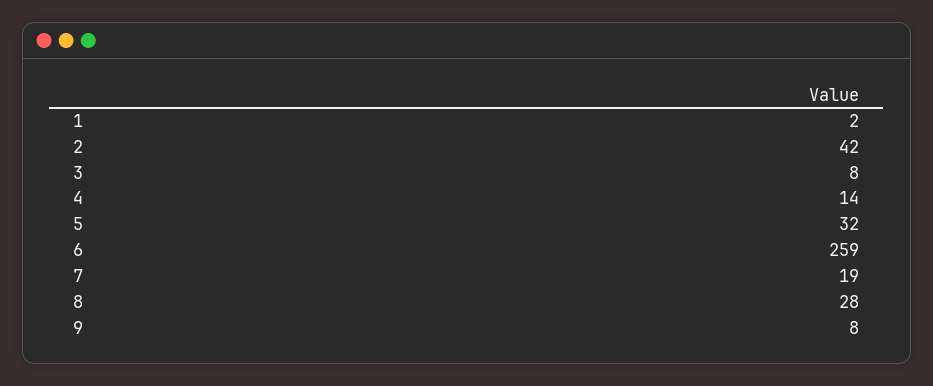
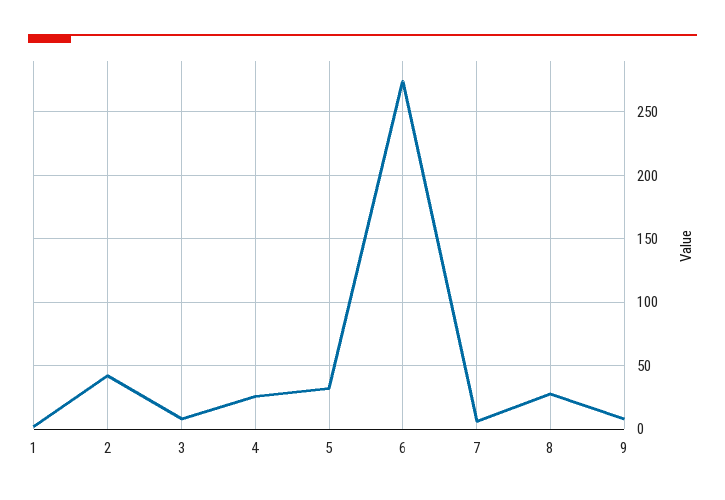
4: 14 -> 25
6: 259 -> 275
7: 19 -> 5

